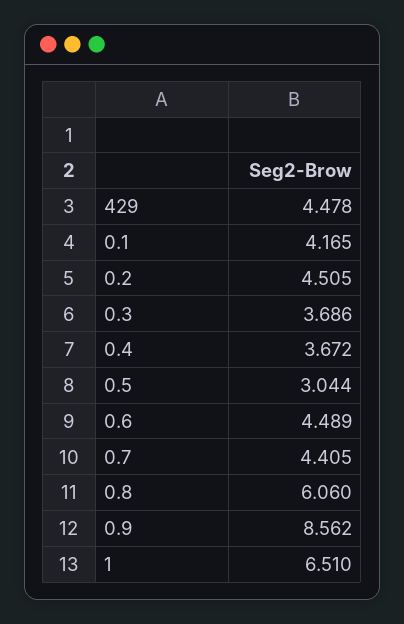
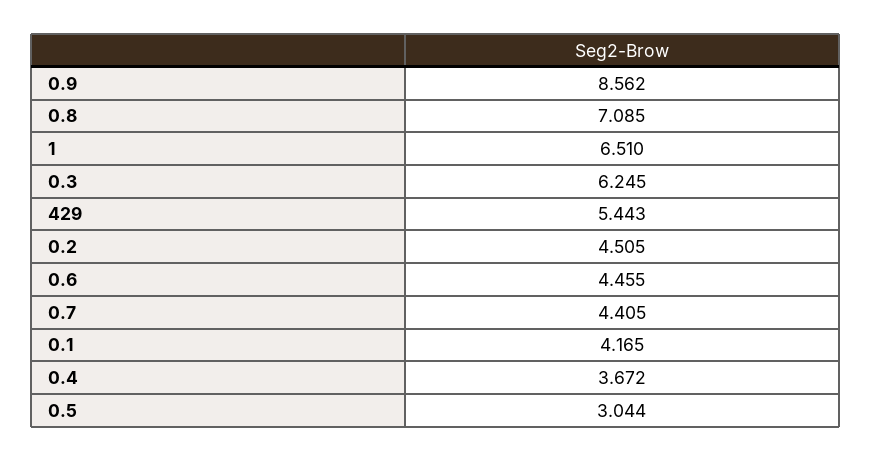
429: 4.478 -> 5.443
0.3: 3.686 -> 6.245
0.6: 4.489 -> 4.455
0.8: 6.06 -> 7.085

